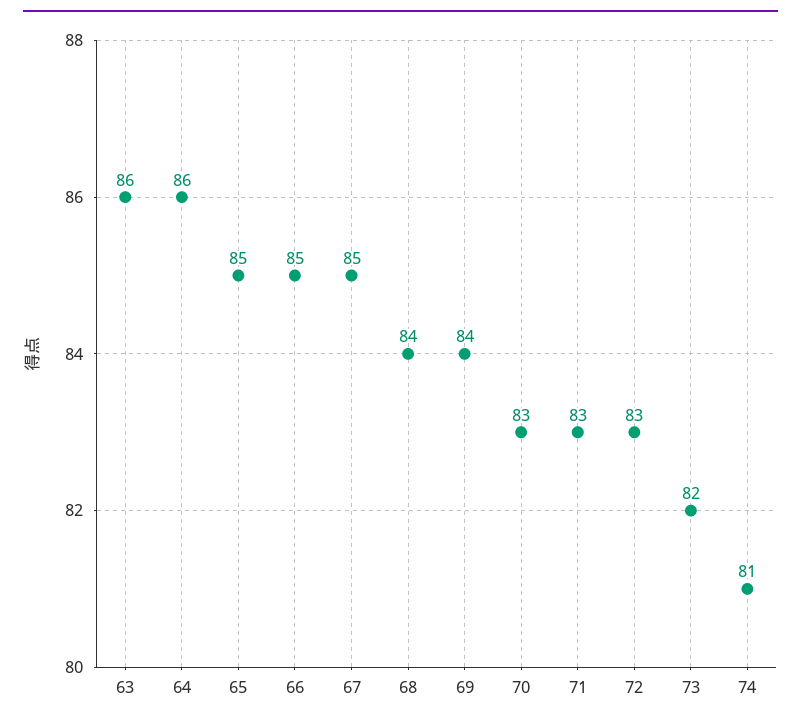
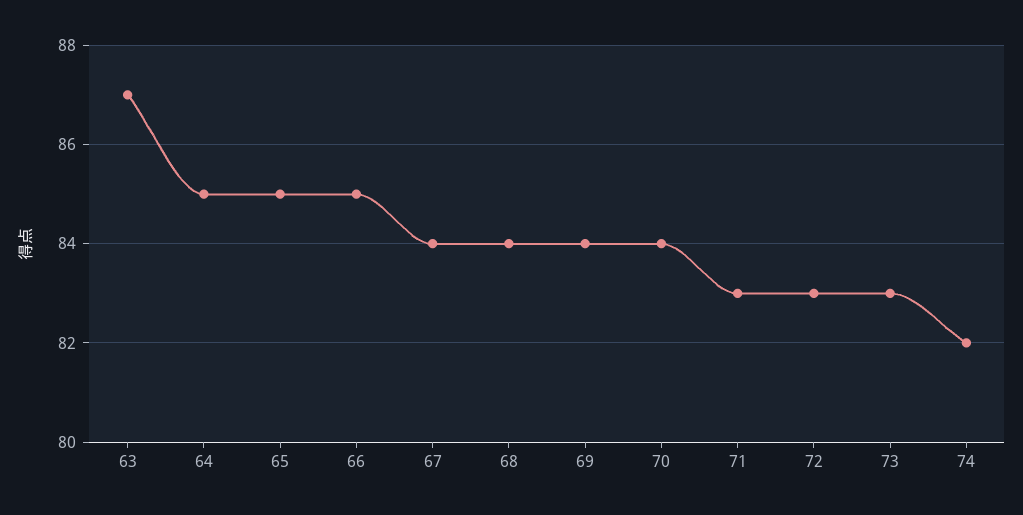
63: 86 -> 87
64: 86 -> 85
67: 85 -> 84
70: 83 -> 84
73: 82 -> 83
74: 81 -> 82

